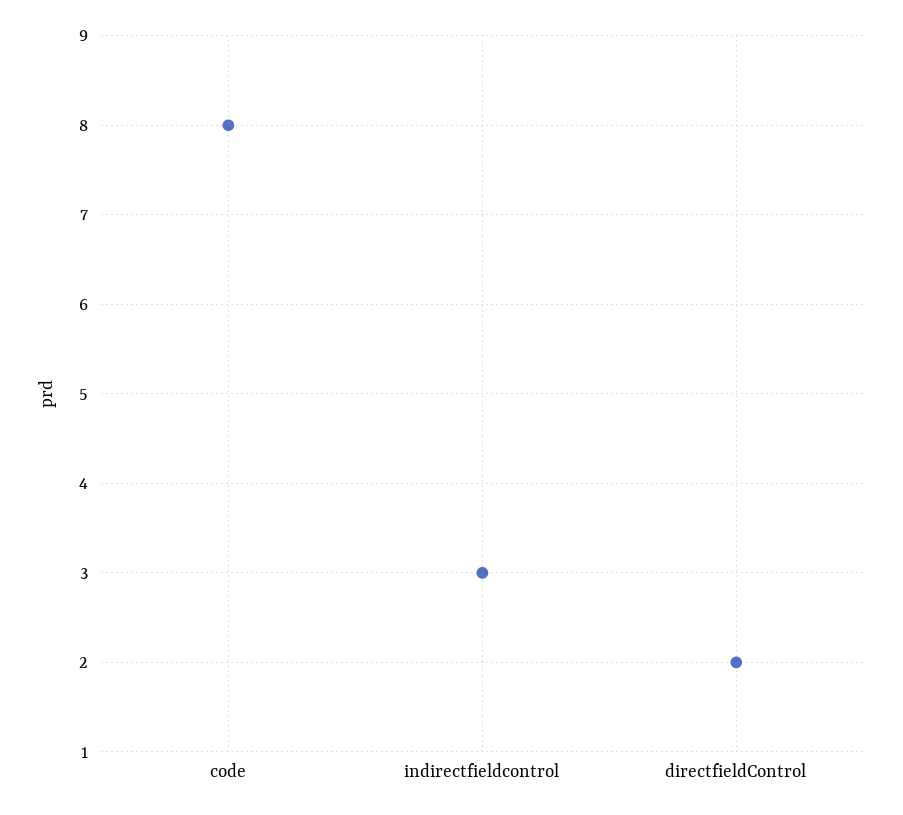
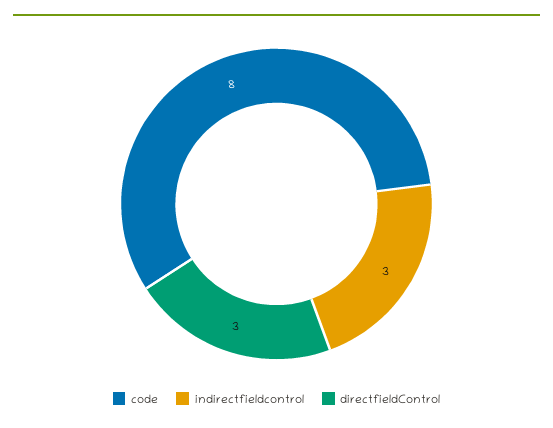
directfieldControl: 2 -> 3

